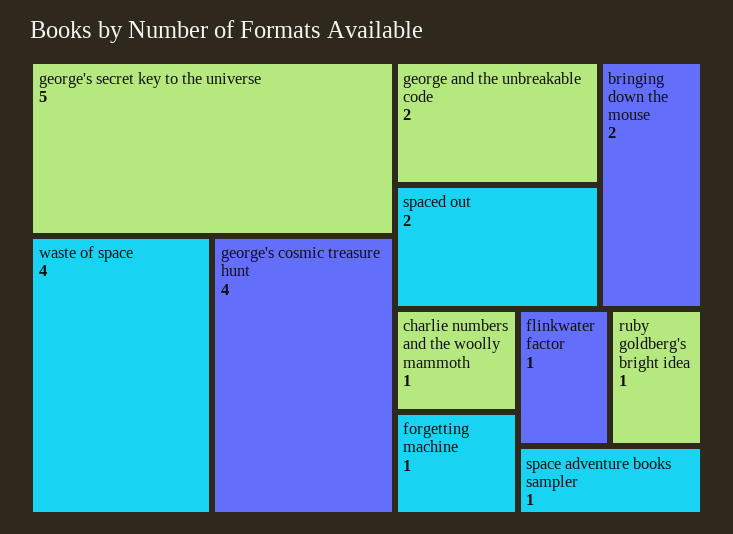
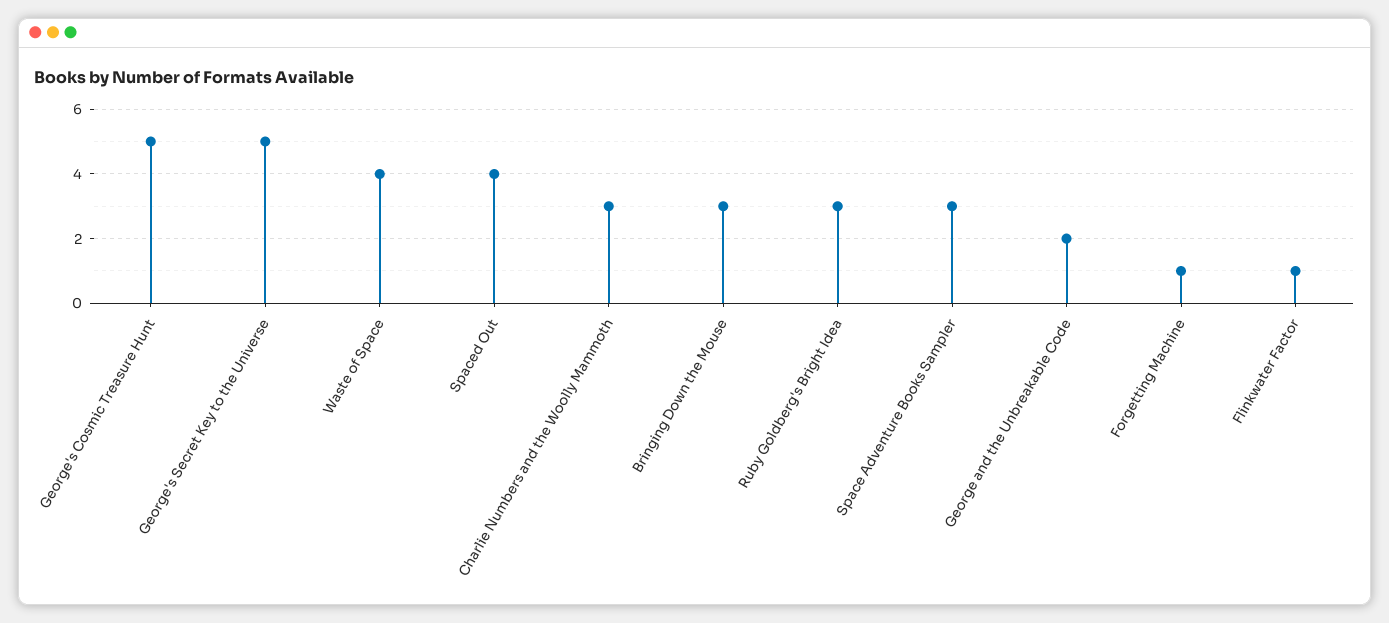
george's cosmic treasure hunt: 4 -> 5
spaced out: 2 -> 4
bringing down the mouse: 2 -> 3
charlie numbers and the woolly mammoth: 1 -> 3
ruby goldberg's bright idea: 1 -> 3
space adventure books sampler: 1 -> 3

